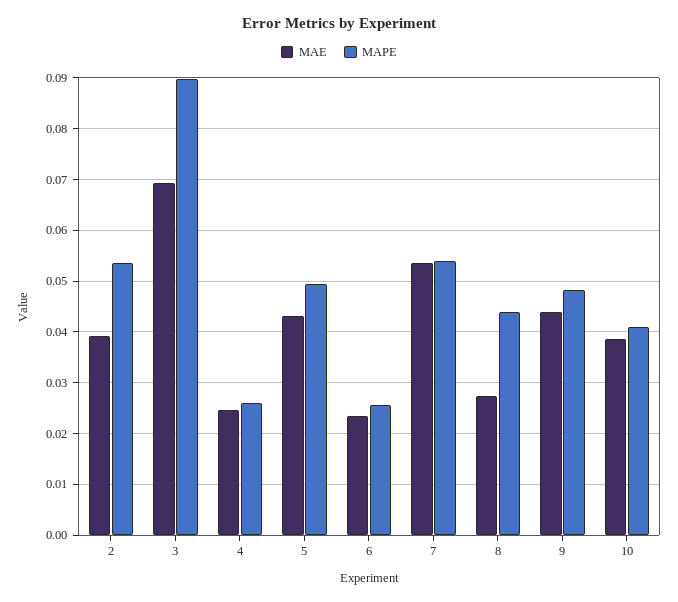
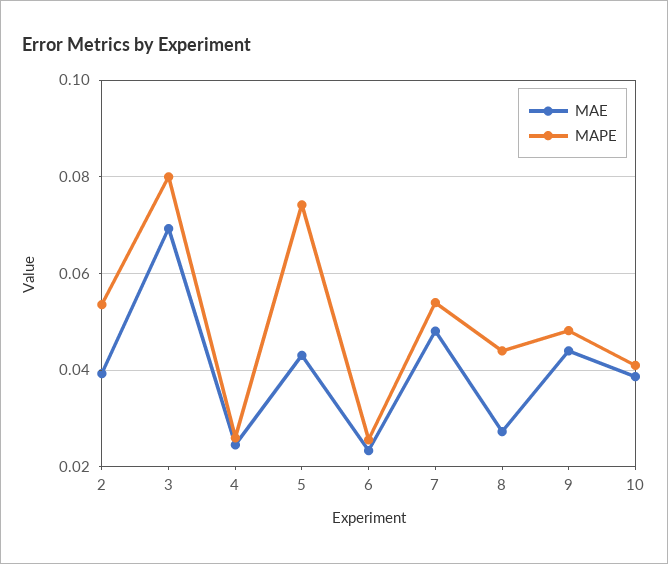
MAPE, 3: 0.09 -> 0.08
MAPE, 5: 0.05 -> 0.074
MAE, 7: 0.054 -> 0.048

